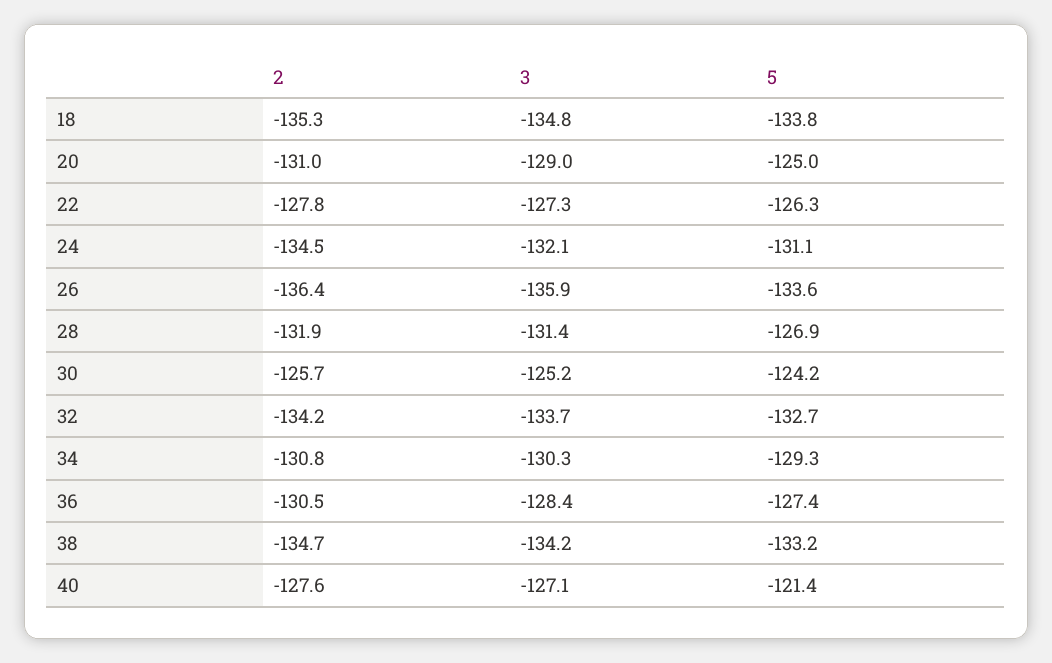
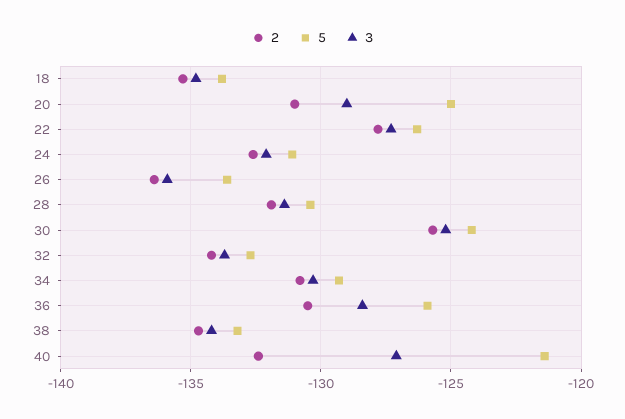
2, 24: -134.5 -> -132.5
5, 28: -126.9 -> -130.5
5, 36: -127.4 -> -126
2, 40: -127.6 -> -132.5

